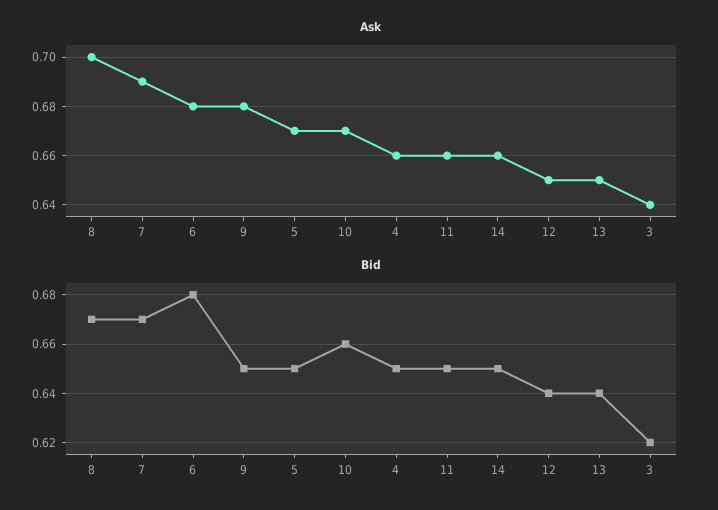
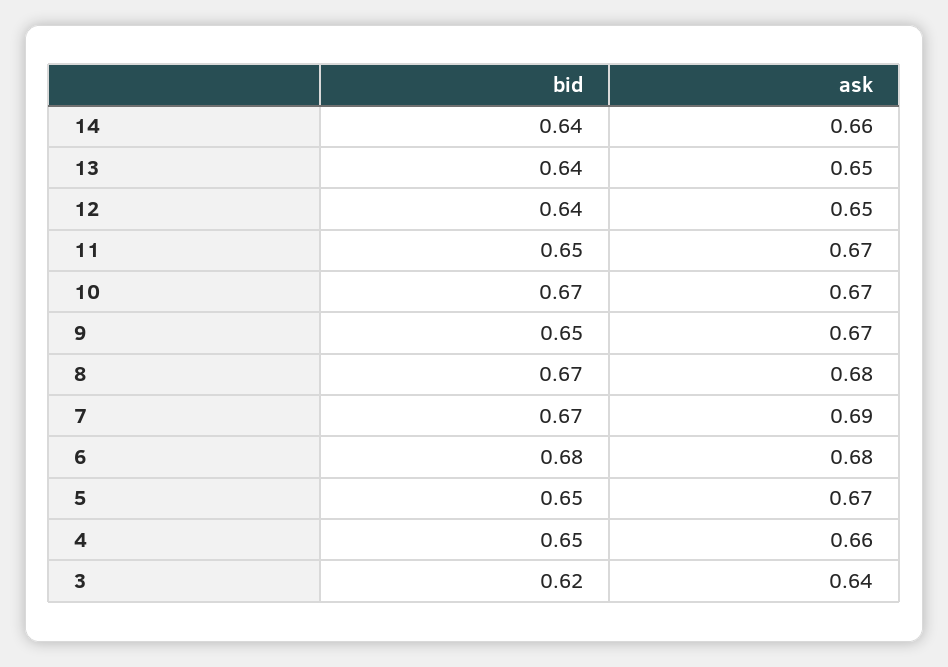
Ask, 8: 0.7 -> 0.68
Ask, 9: 0.68 -> 0.67
Ask, 11: 0.66 -> 0.67
Bid, 10: 0.66 -> 0.67
Bid, 14: 0.65 -> 0.64

